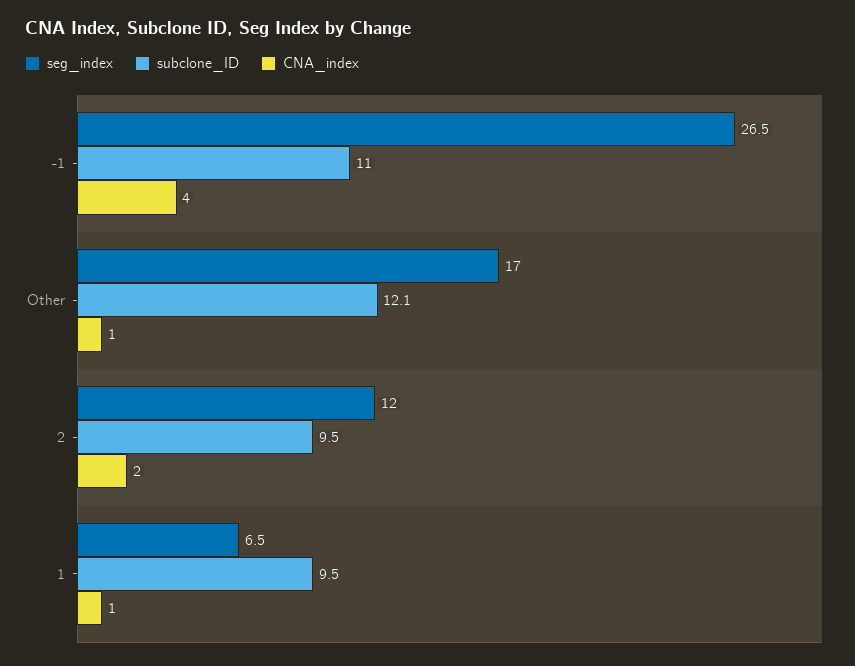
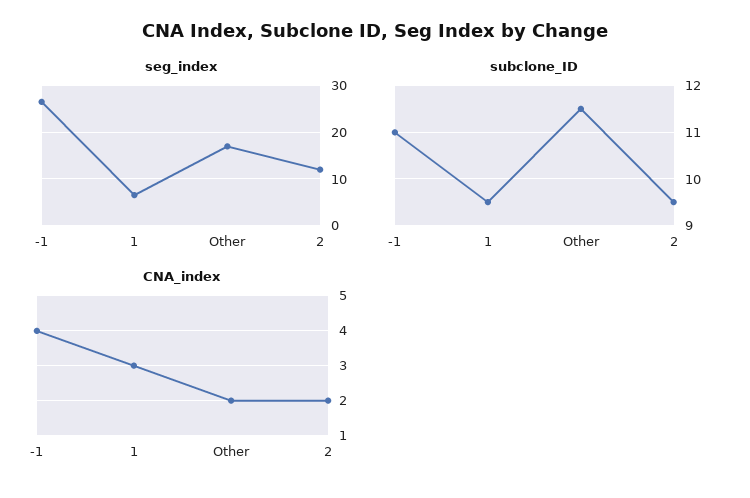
subclone_ID, Other: 12.1 -> 11.5
CNA_index, Other: 1 -> 2
CNA_index, 1: 1 -> 3

